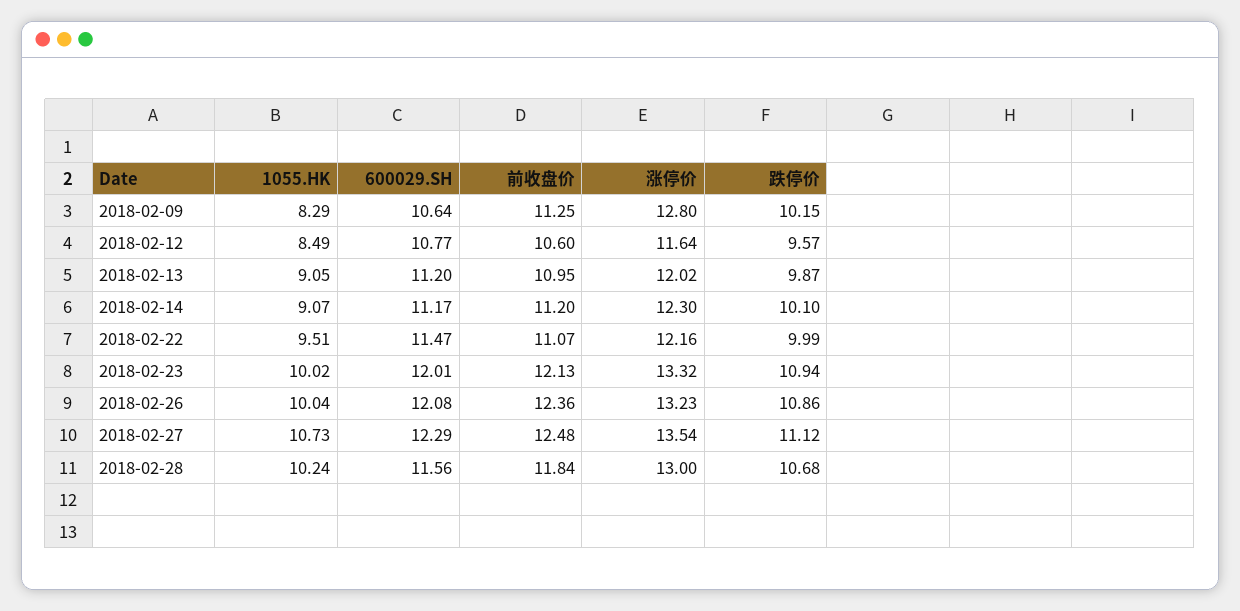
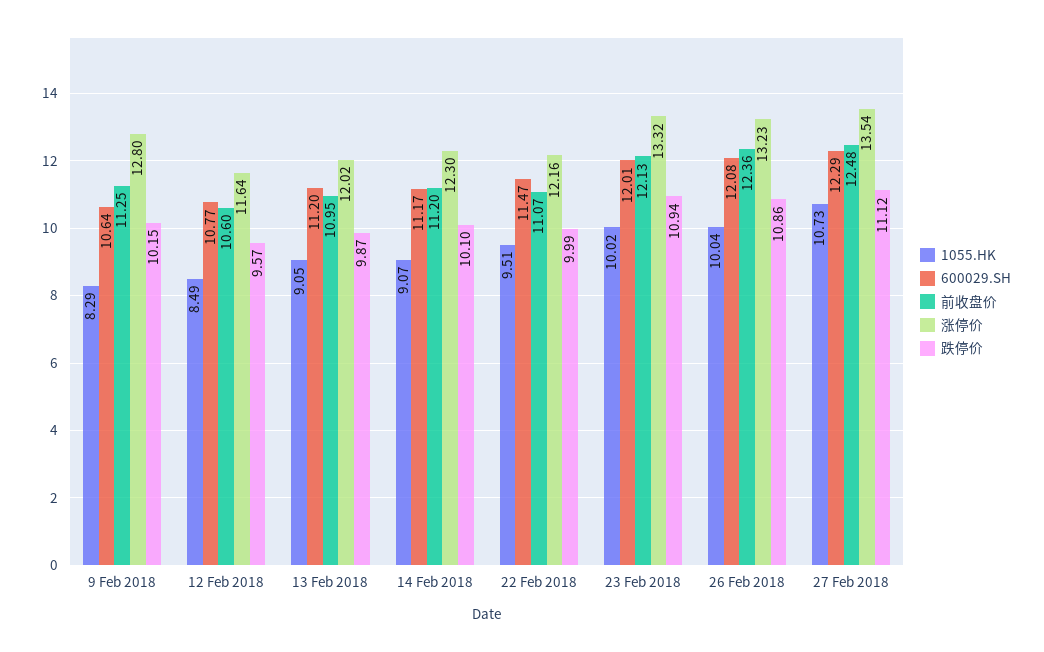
1055.HK, 2018-02-28: 10.24 -> none
600029.SH, 2018-02-28: 11.56 -> none
前收盘价, 2018-02-28: 11.84 -> none
涨停价, 2018-02-28: 13 -> none
跌停价, 2018-02-28: 10.68 -> none

